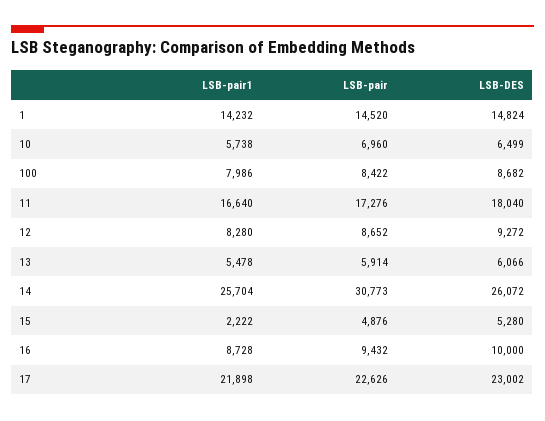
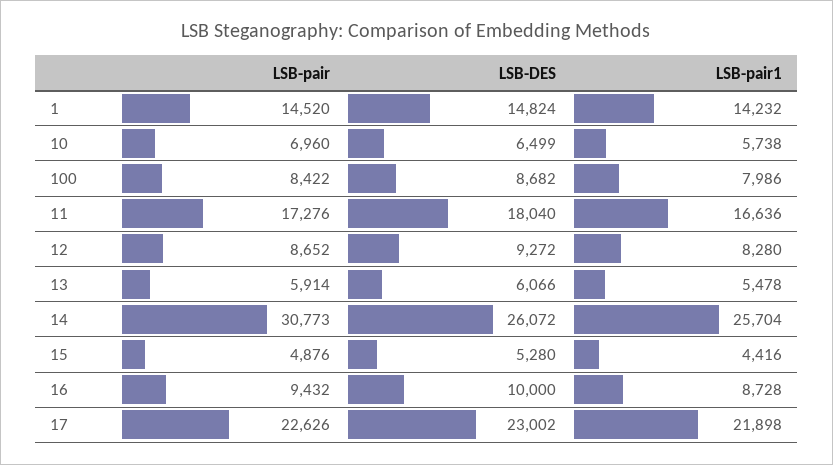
LSB-pair1, 11: 16640 -> 16636
LSB-pair1, 15: 2222 -> 4416

